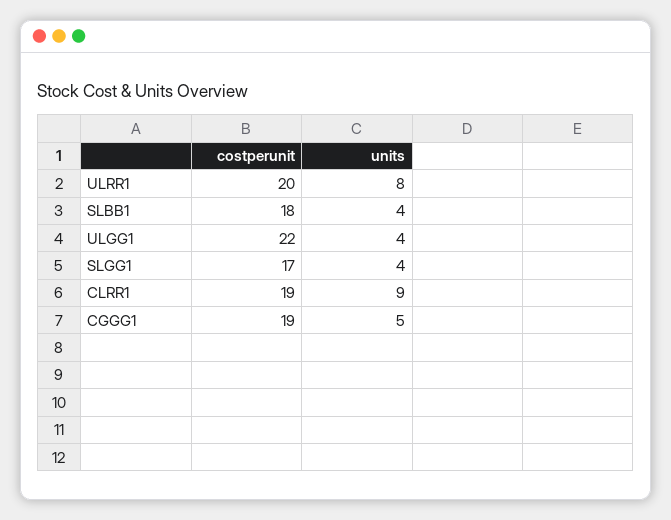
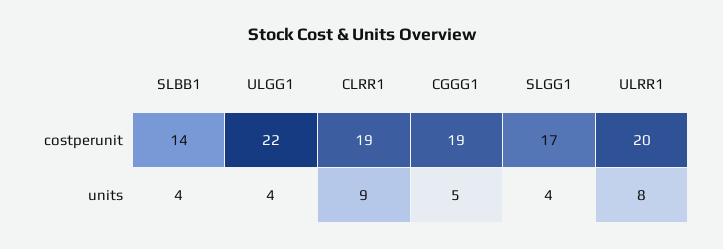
costperunit, SLBB1: 18 -> 14

